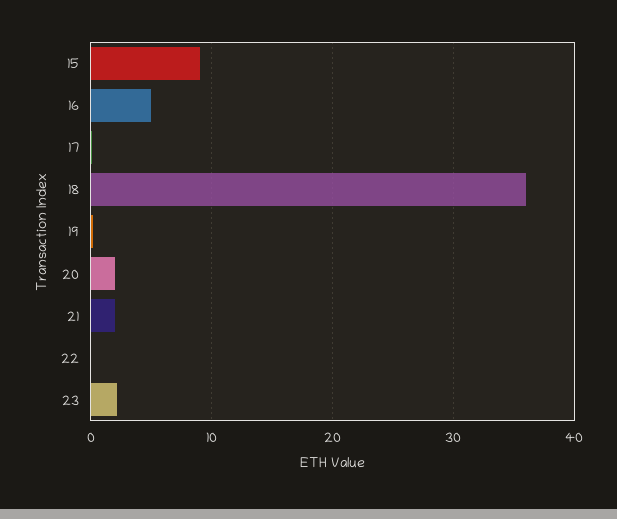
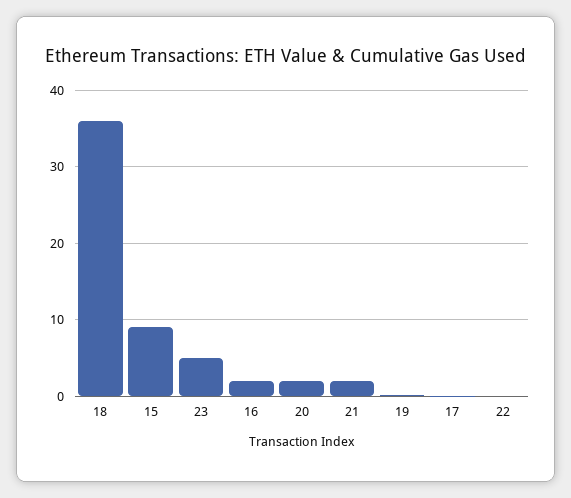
16: 5 -> 2
23: 2 -> 5

